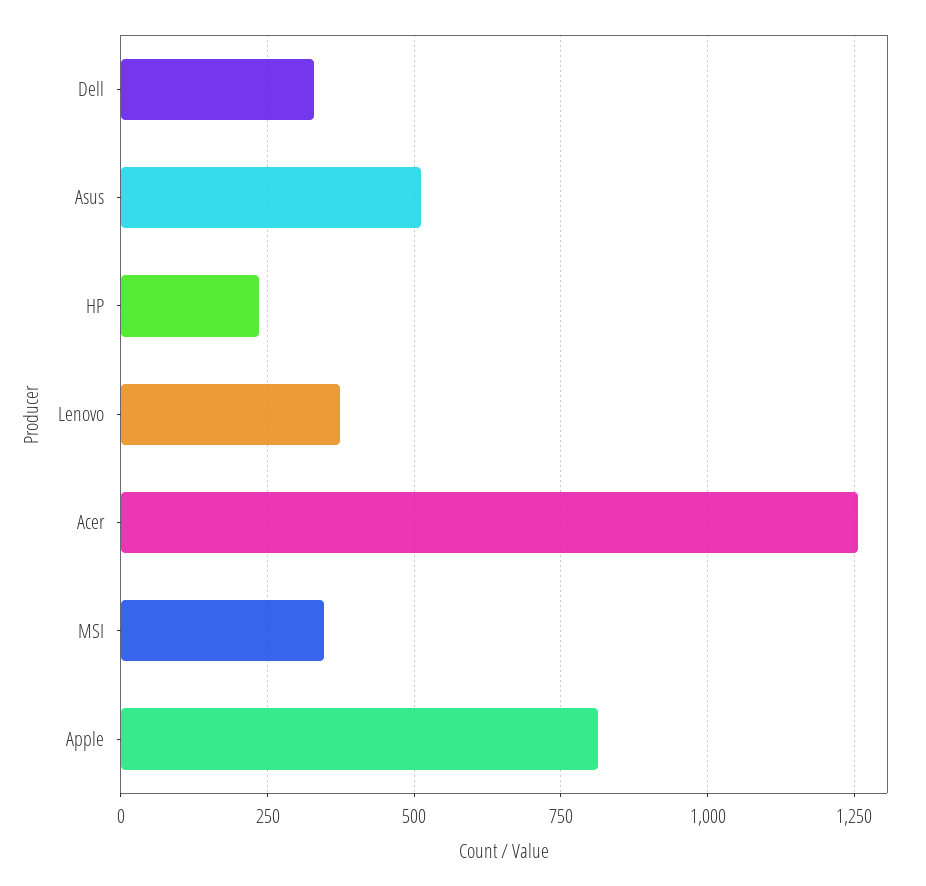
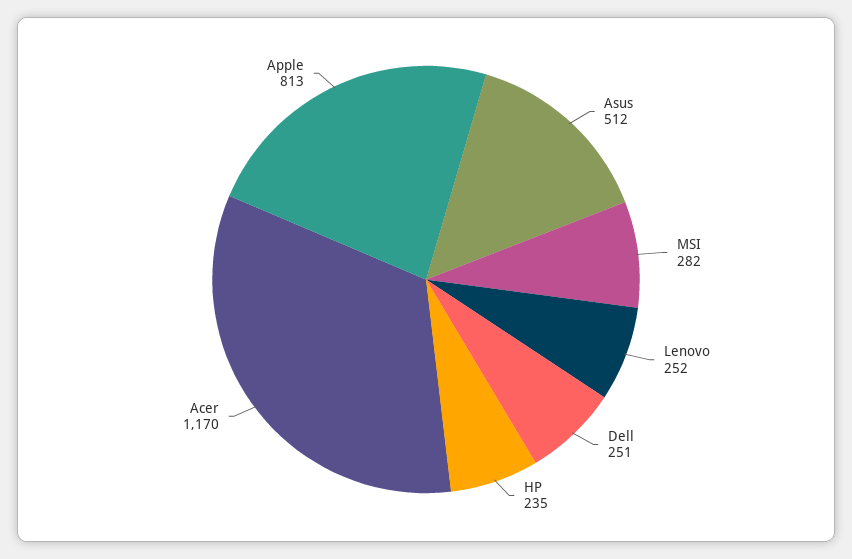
Dell: 325 -> 251
Lenovo: 375 -> 252
Acer: 1250 -> 1170
MSI: 350 -> 282

